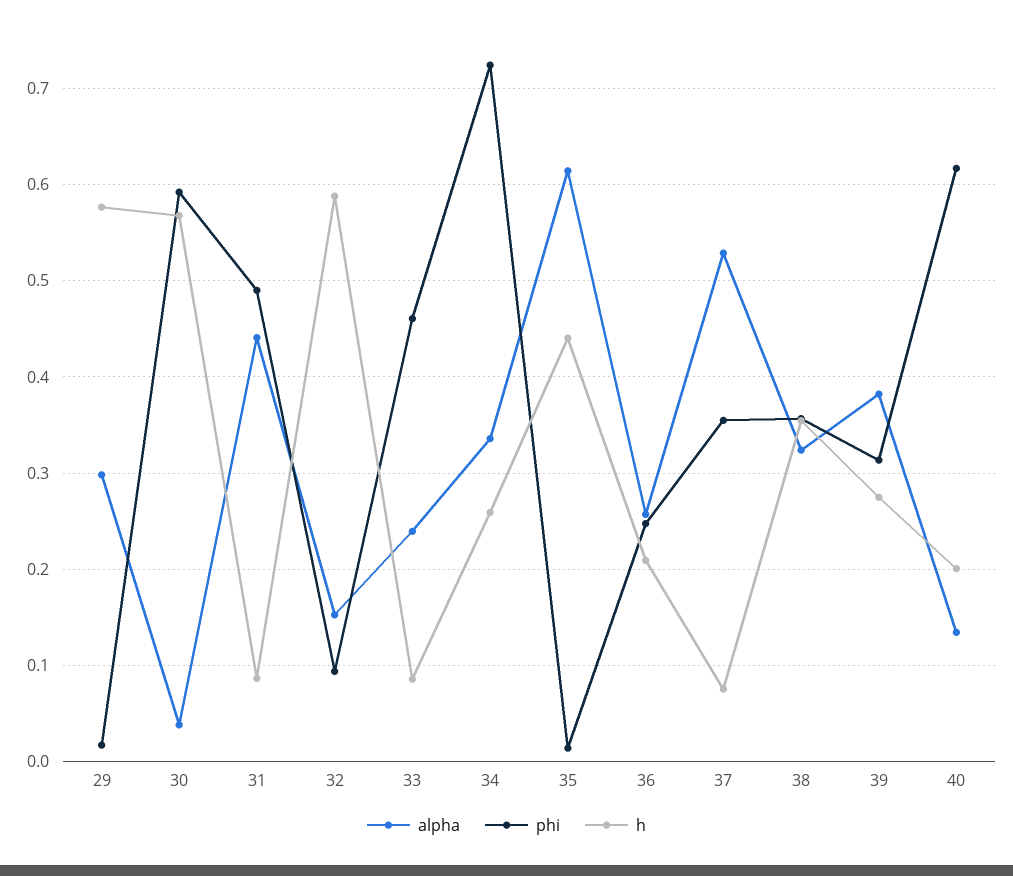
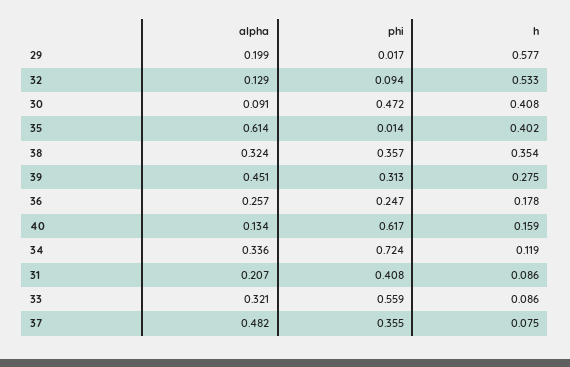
alpha, 29: 0.3 -> 0.199
alpha, 30: 0.04 -> 0.091
phi, 30: 0.59 -> 0.472
h, 30: 0.57 -> 0.408
alpha, 31: 0.44 -> 0.207
phi, 31: 0.49 -> 0.408
alpha, 32: 0.15 -> 0.129
h, 32: 0.59 -> 0.533
alpha, 33: 0.24 -> 0.321
phi, 33: 0.46 -> 0.559
h, 34: 0.26 -> 0.119
h, 35: 0.44 -> 0.402
h, 36: 0.21 -> 0.178
alpha, 37: 0.53 -> 0.482
alpha, 39: 0.38 -> 0.451
h, 40: 0.2 -> 0.159

